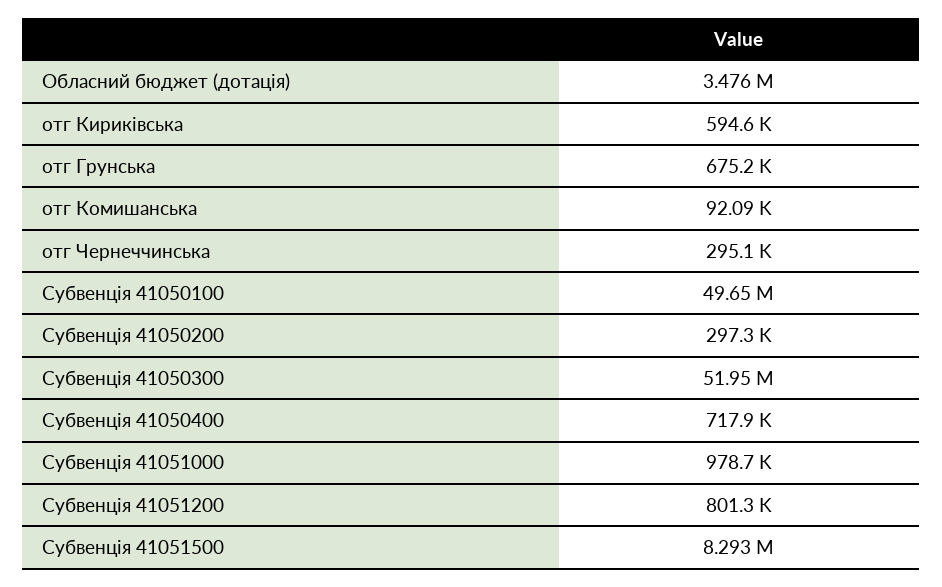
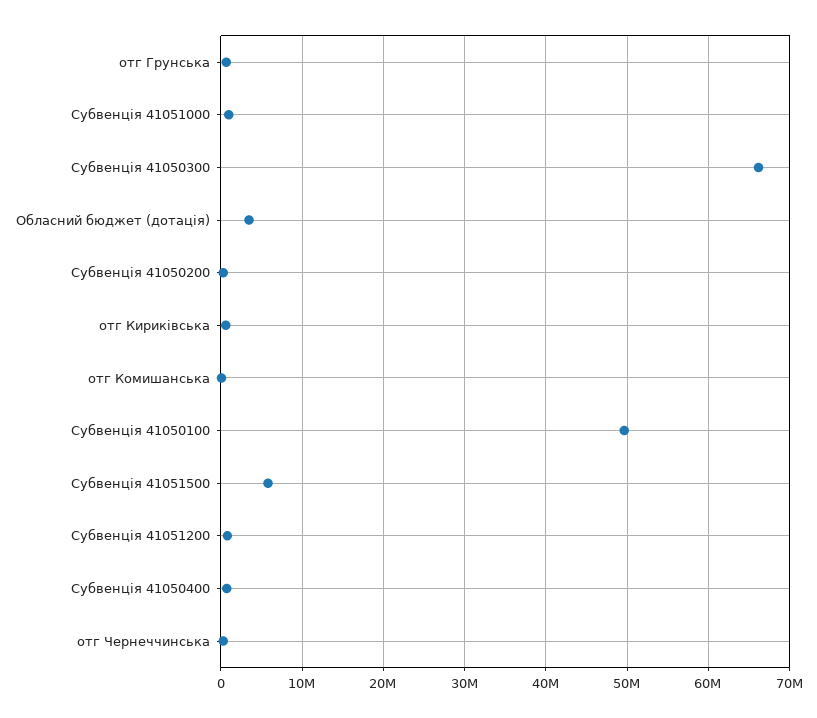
Субвенція 41050300: 51950000 -> 66000000
Субвенція 41051500: 8293000 -> 6000000

